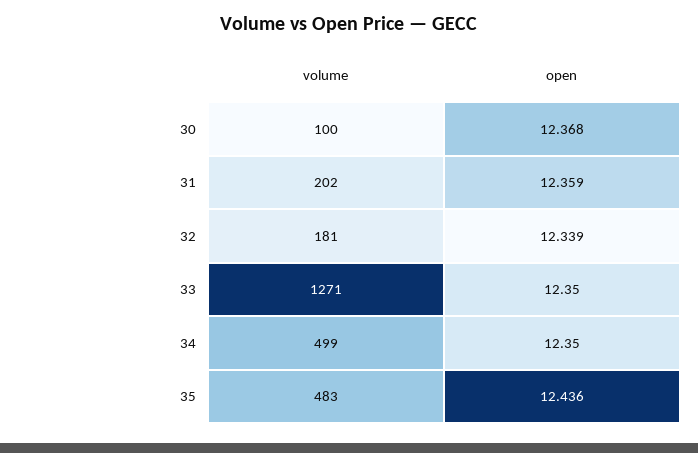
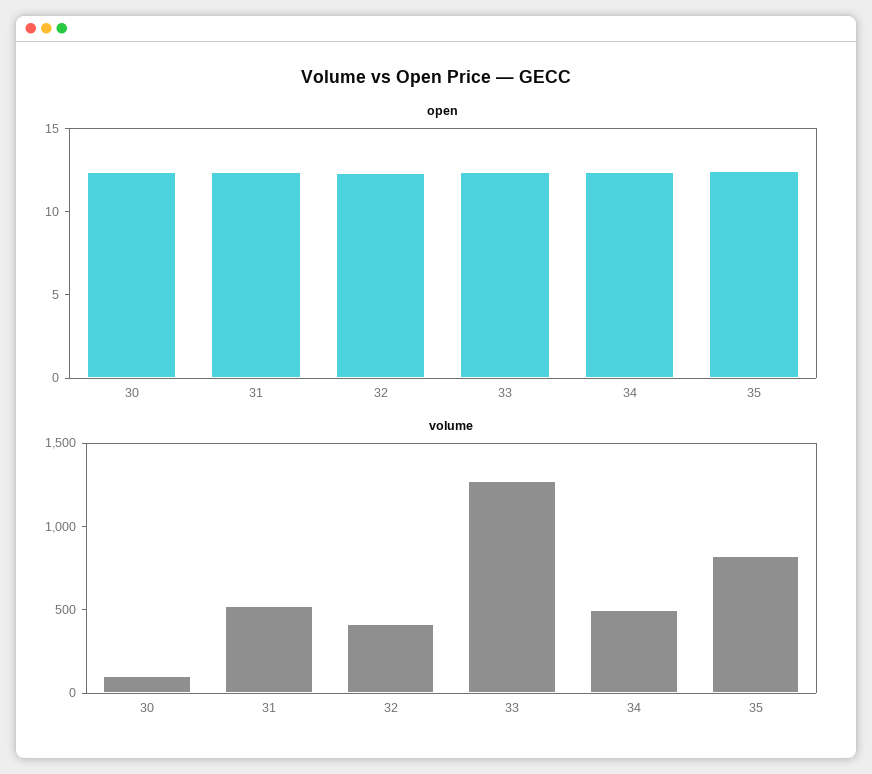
volume, 31: 202 -> 500
volume, 32: 181 -> 400
volume, 35: 483 -> 800

